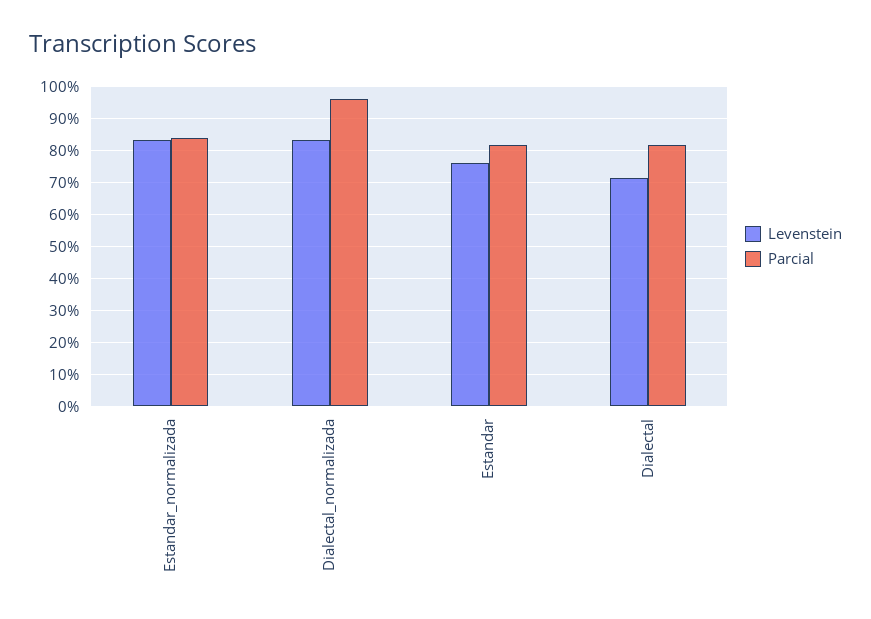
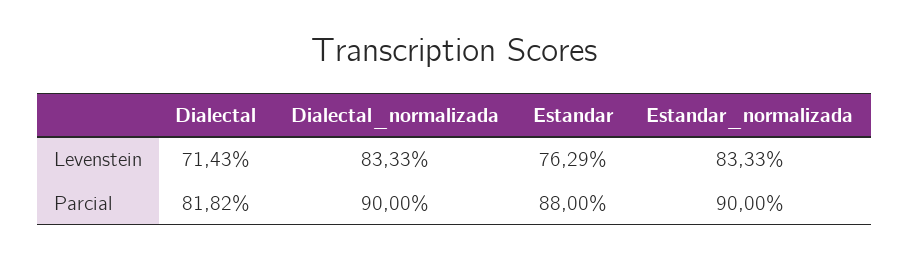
Parcial, Estandar_normalizada: 84 -> 90
Parcial, Dialectal_normalizada: 96 -> 90
Parcial, Estandar: 82 -> 88

